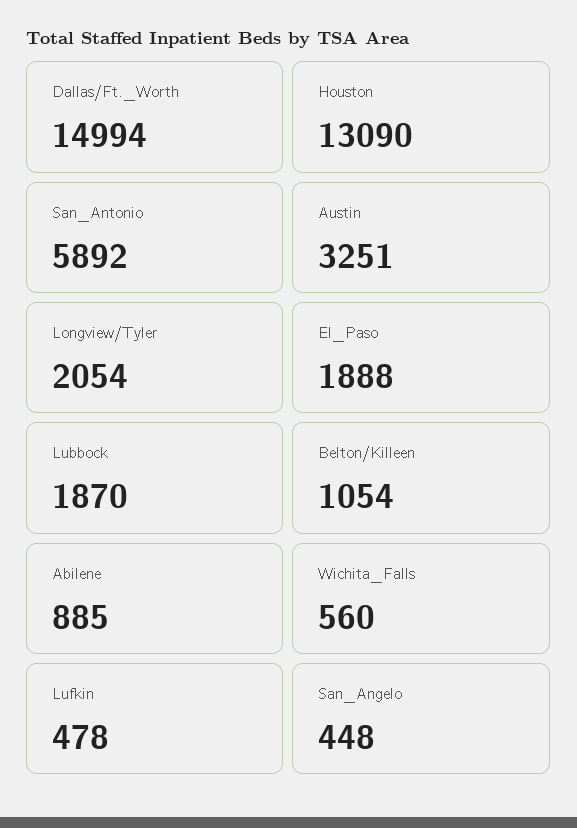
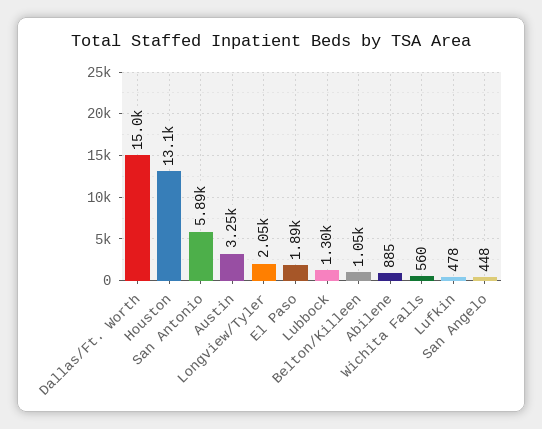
Lubbock: 1870 -> 1300

